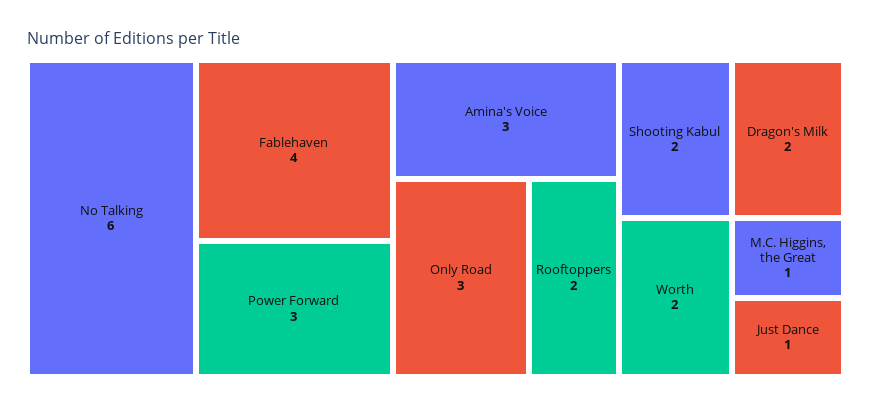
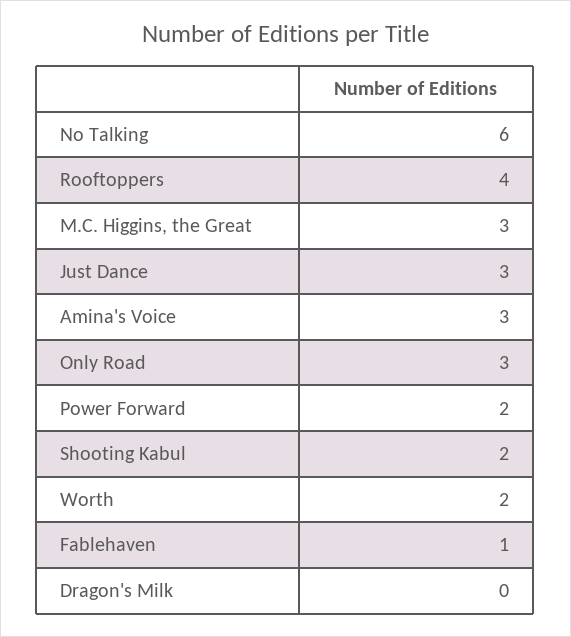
Fablehaven: 4 -> 1
Power Forward: 3 -> 2
Rooftoppers: 2 -> 4
Dragon's Milk: 2 -> 0
M.C. Higgins, the Great: 1 -> 3
Just Dance: 1 -> 3

